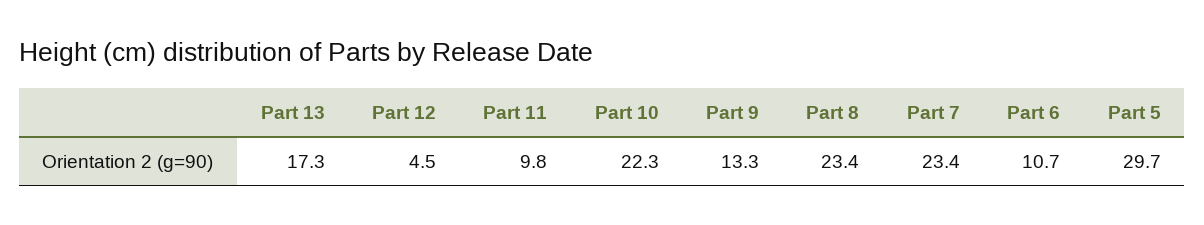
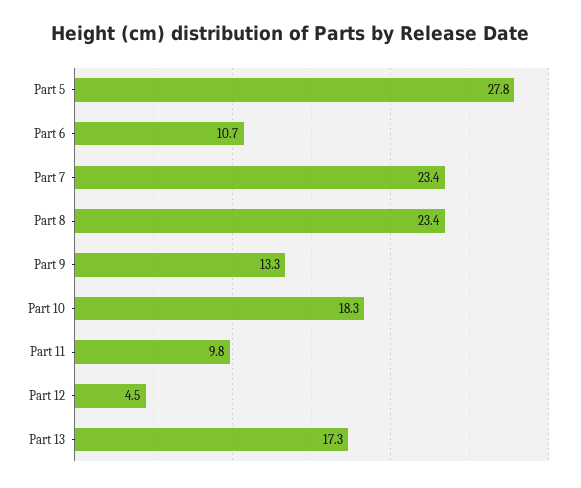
Part 10: 22.3 -> 18.3
Part 5: 29.7 -> 27.8

